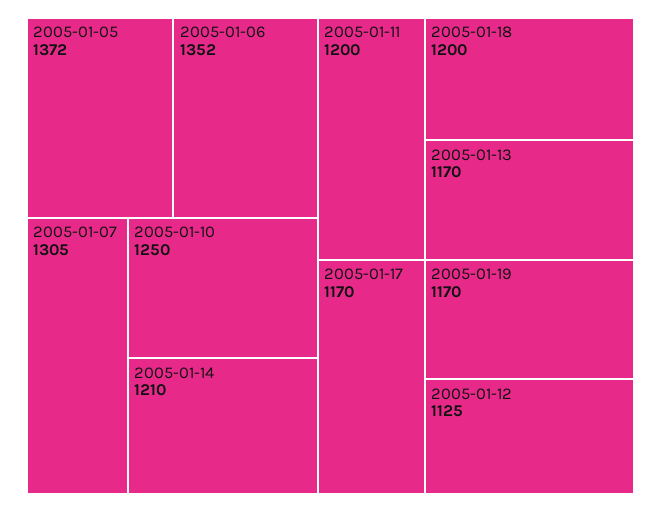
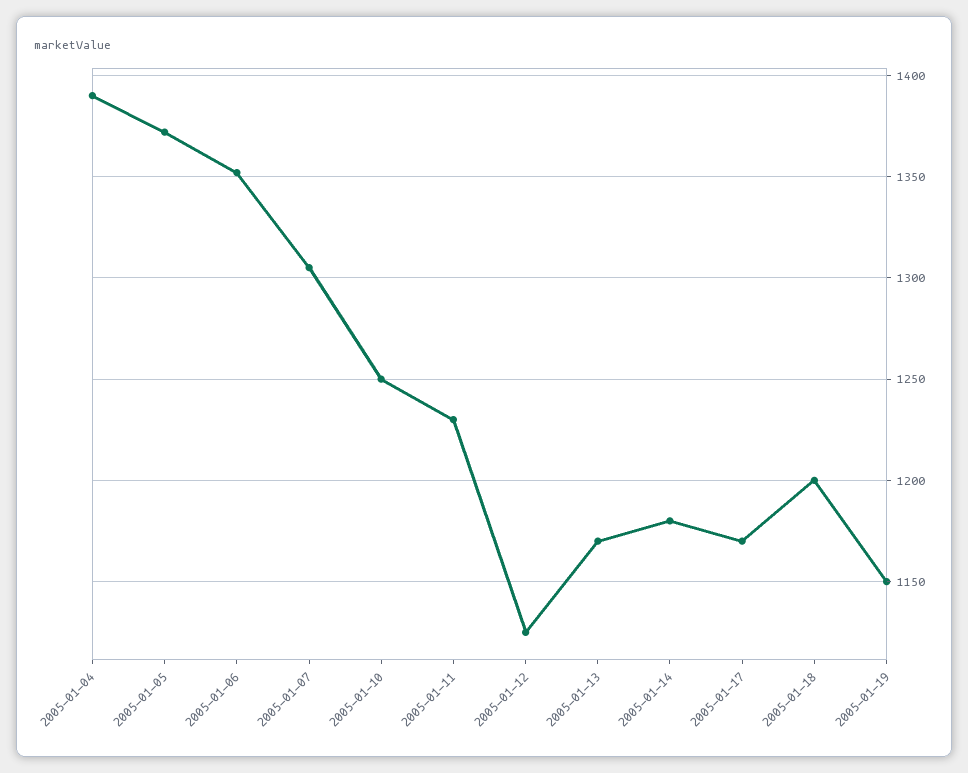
2005-01-14: 1210 -> 1180
2005-01-11: 1200 -> 1230
2005-01-19: 1170 -> 1150
2005-01-04: none -> 1390

